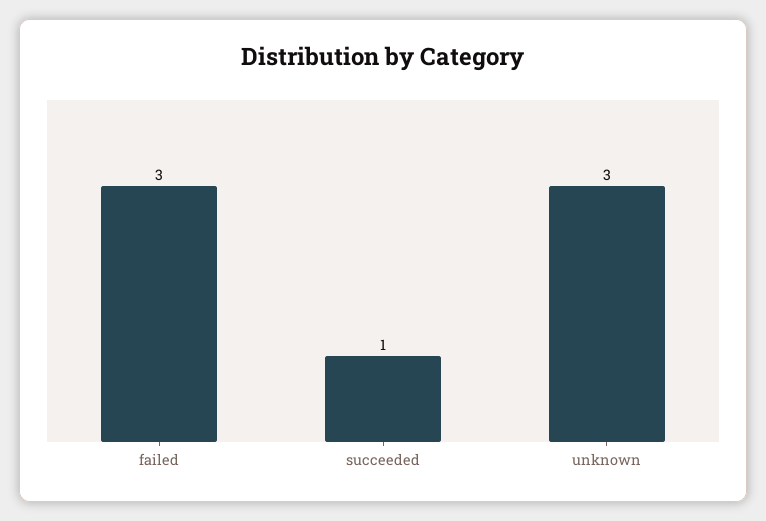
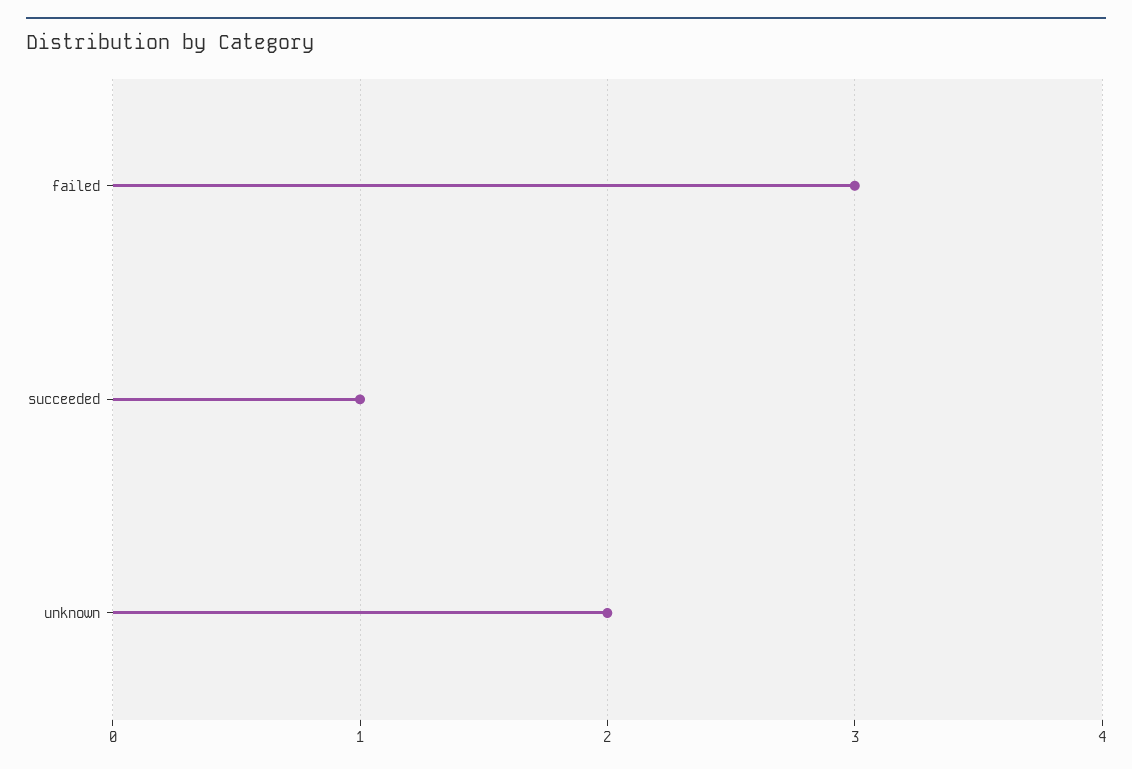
unknown: 3 -> 2

